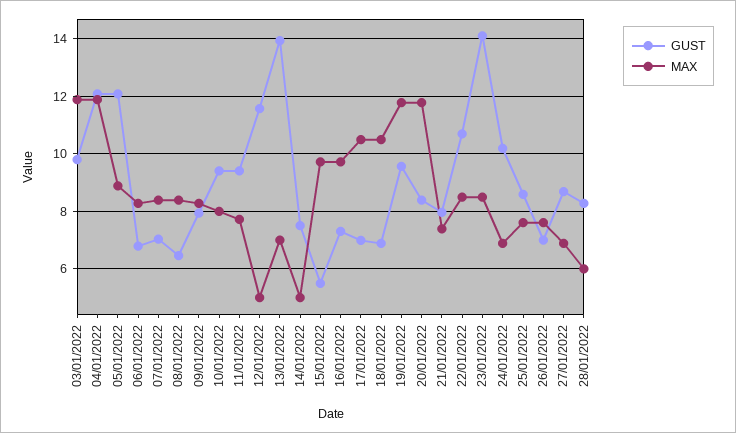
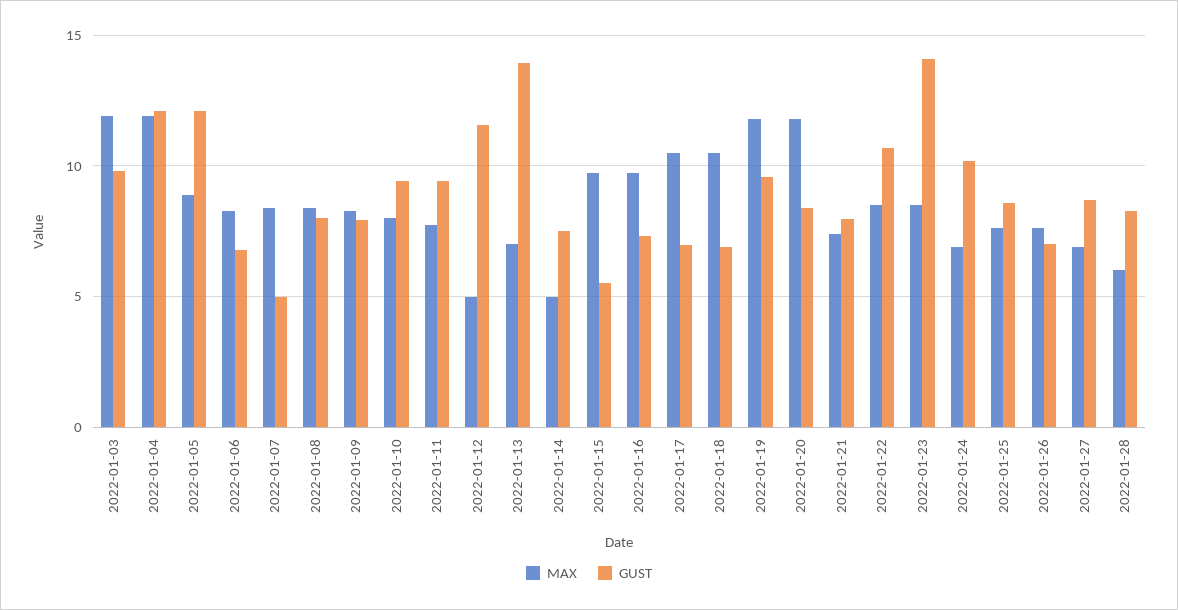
GUST, 07/01/2022: 7 -> 5
GUST, 08/01/2022: 6.5 -> 8

